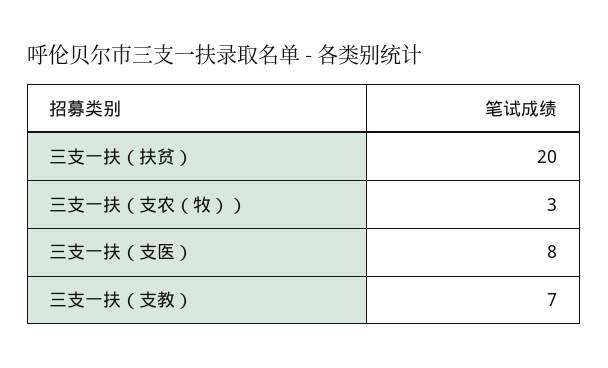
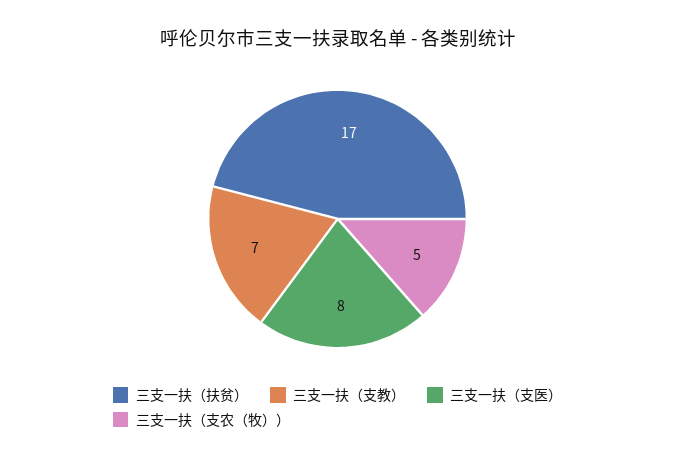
三支一扶（扶贫）: 20 -> 17
三支一扶（支农（牧））: 3 -> 5

